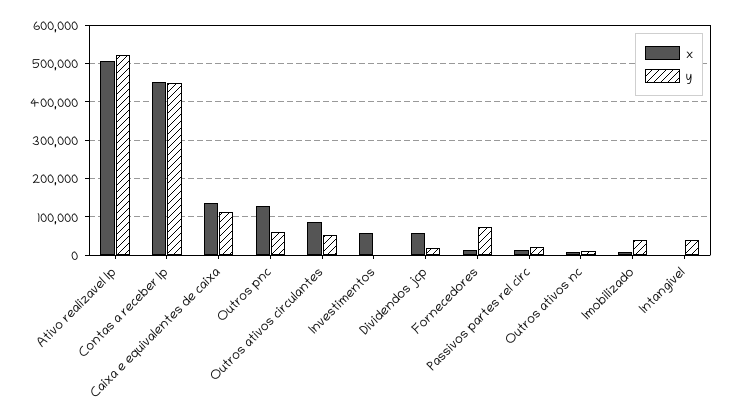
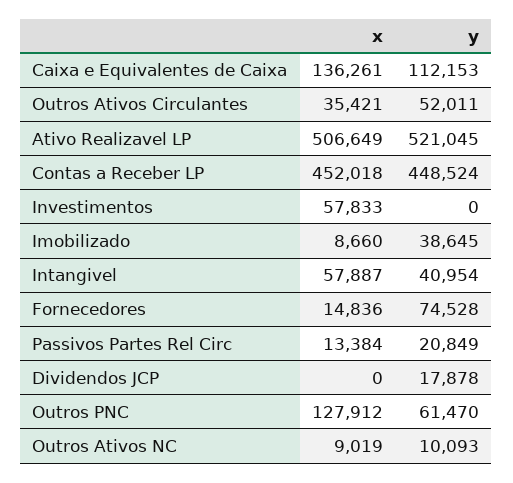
x, Outros ativos circulantes: 80000 -> 35421
x, Dividendos jcp: 60000 -> 0
x, Intangivel: 0 -> 57887

